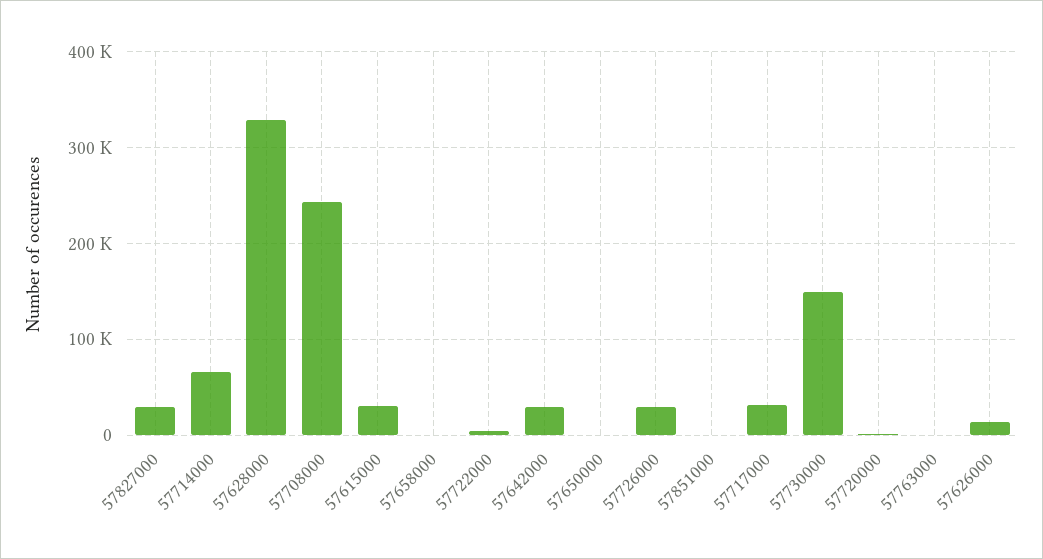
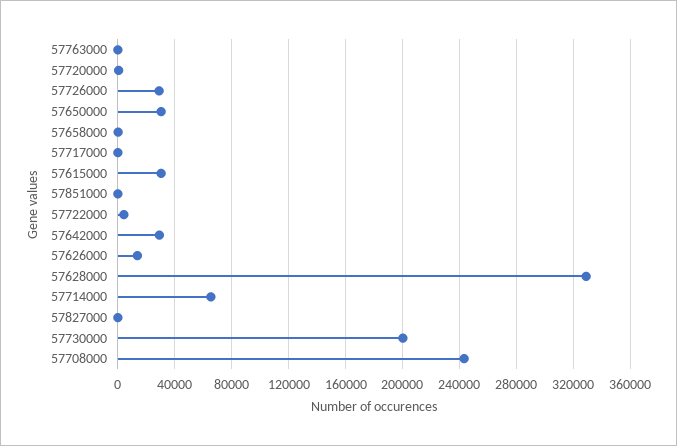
57827000: 30000 -> 0
57650000: 0 -> 30000
57717000: 30000 -> 0
57730000: 150000 -> 200000

